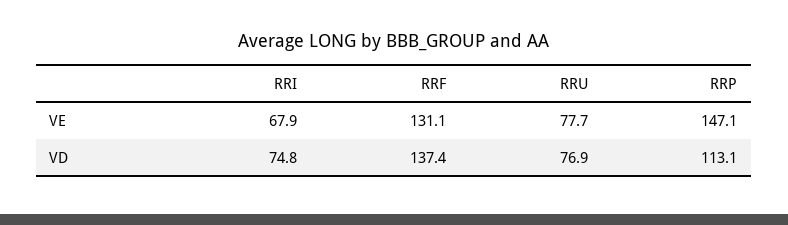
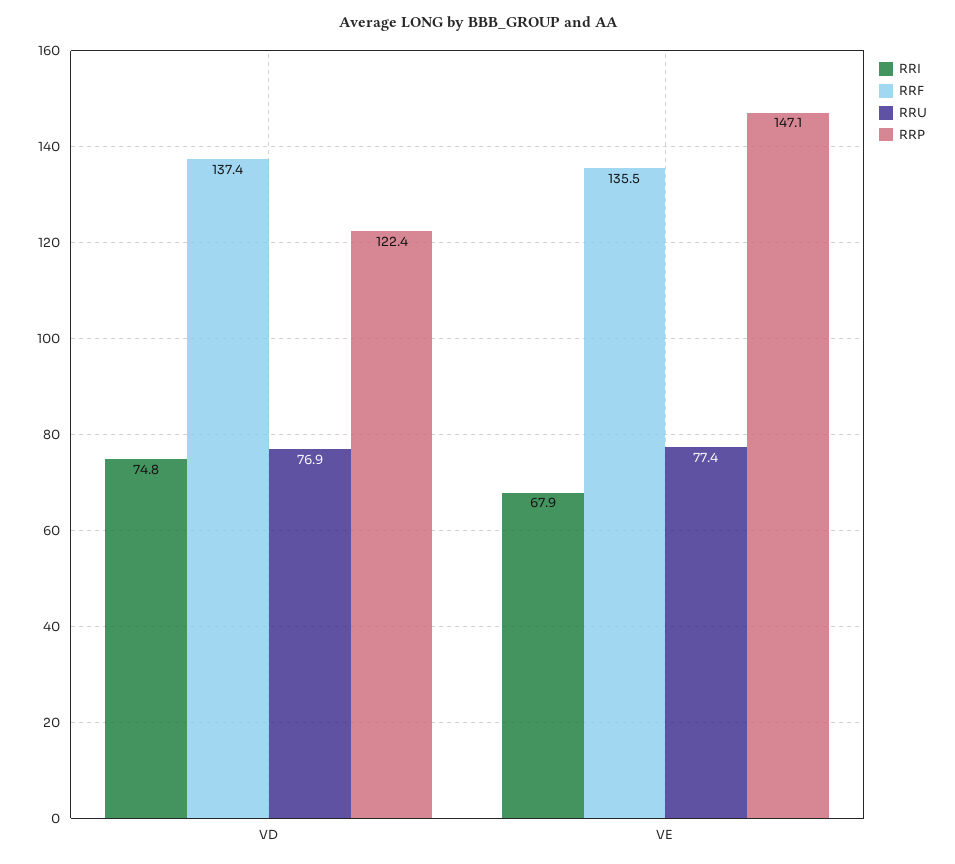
RRF, VE: 131.1 -> 135.5
RRU, VE: 77.7 -> 77.4
RRP, VD: 113.1 -> 122.4

